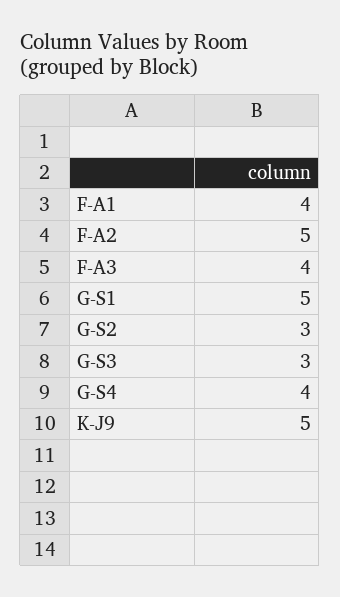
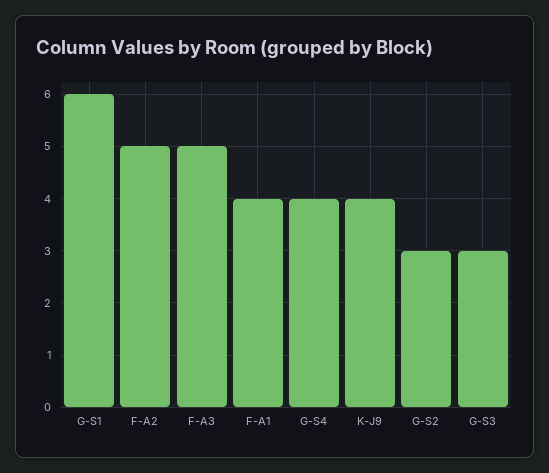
F-A3: 4 -> 5
G-S1: 5 -> 6
K-J9: 5 -> 4

